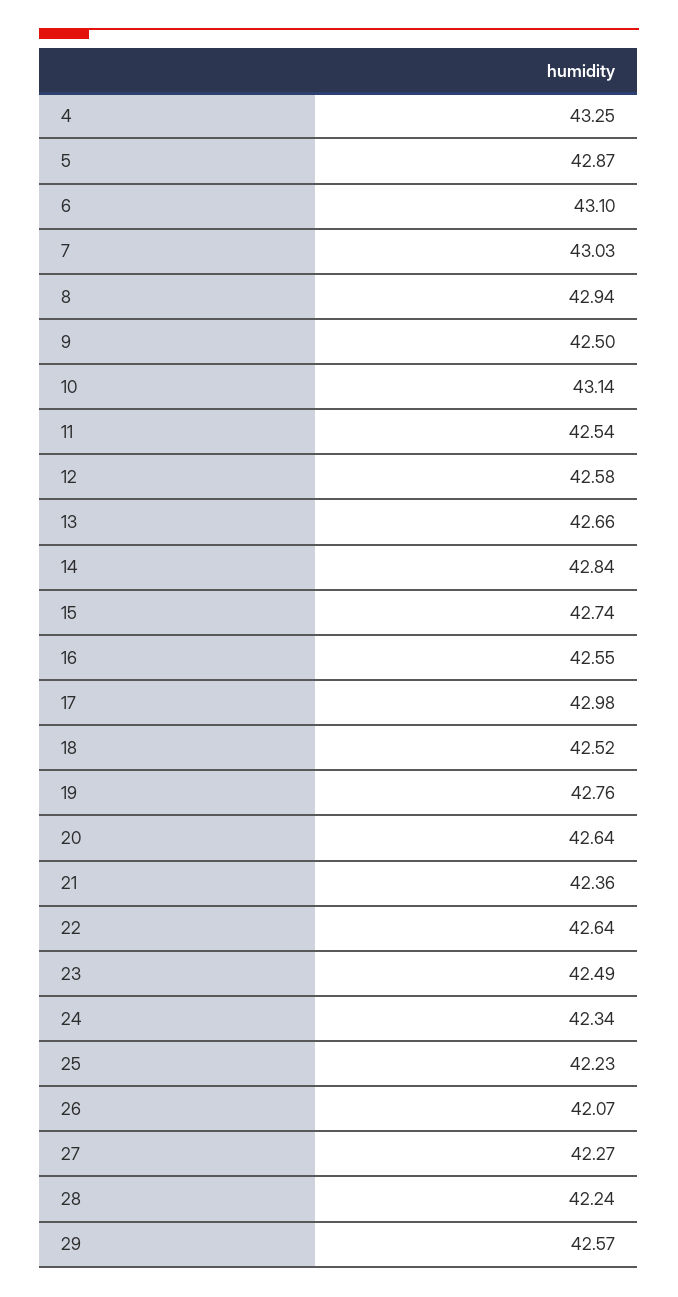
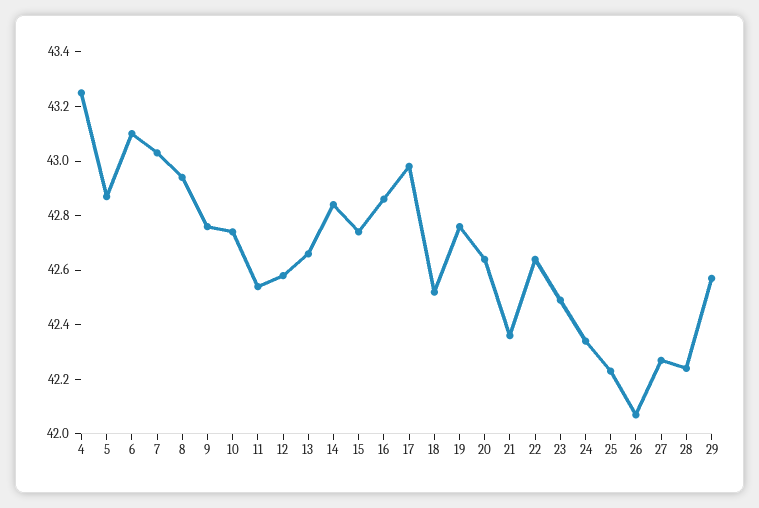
9: 42.5 -> 42.75
10: 43.14 -> 42.75
16: 42.55 -> 42.85

